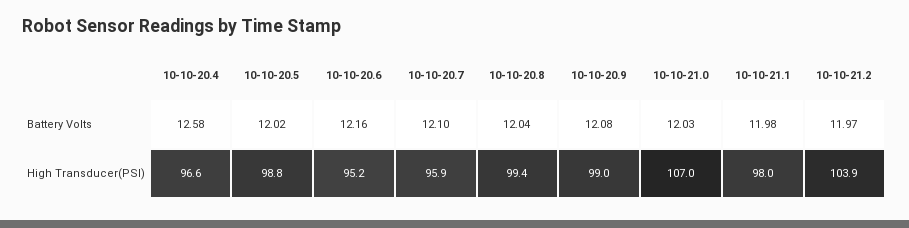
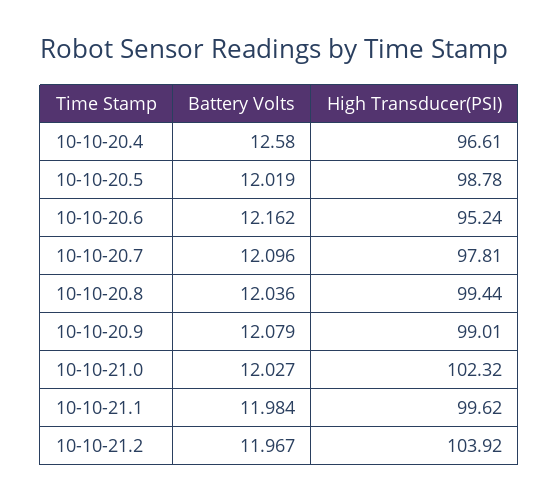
10-10-20.7, High Transducer(PSI): 95.9 -> 97.81
10-10-21.0, High Transducer(PSI): 107 -> 102.32
10-10-21.1, High Transducer(PSI): 98 -> 99.62

